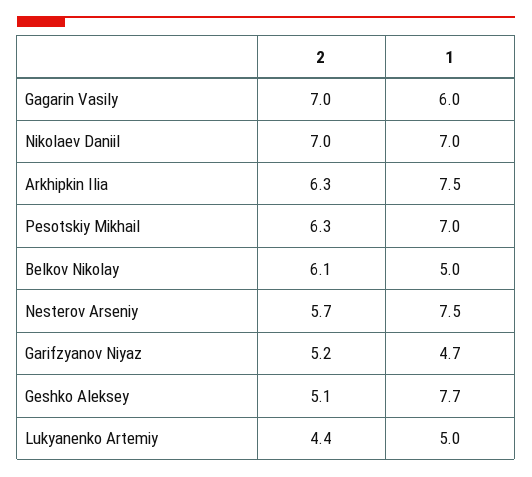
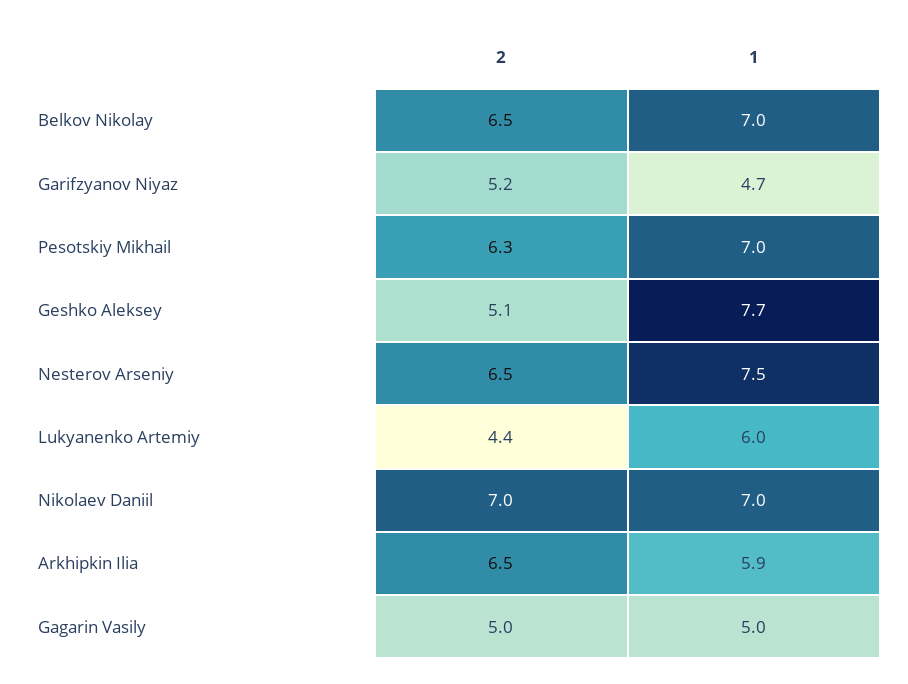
2, Gagarin Vasily: 7 -> 5
1, Gagarin Vasily: 6 -> 5
2, Arkhipkin Ilia: 6.3 -> 6.5
1, Arkhipkin Ilia: 7.5 -> 5.9
2, Belkov Nikolay: 6.1 -> 6.5
1, Belkov Nikolay: 5 -> 7
2, Nesterov Arseniy: 5.7 -> 6.5
1, Lukyanenko Artemiy: 5 -> 6

